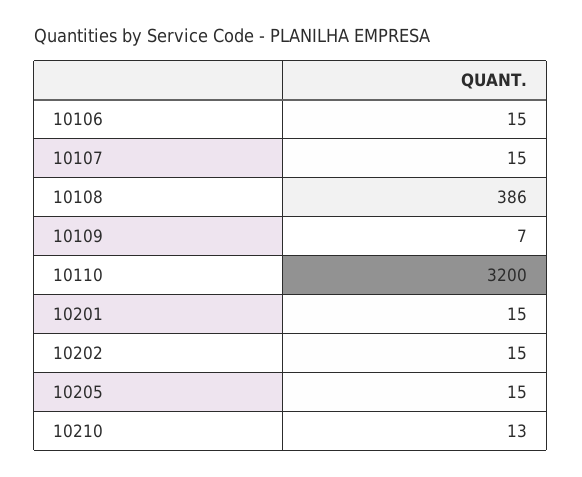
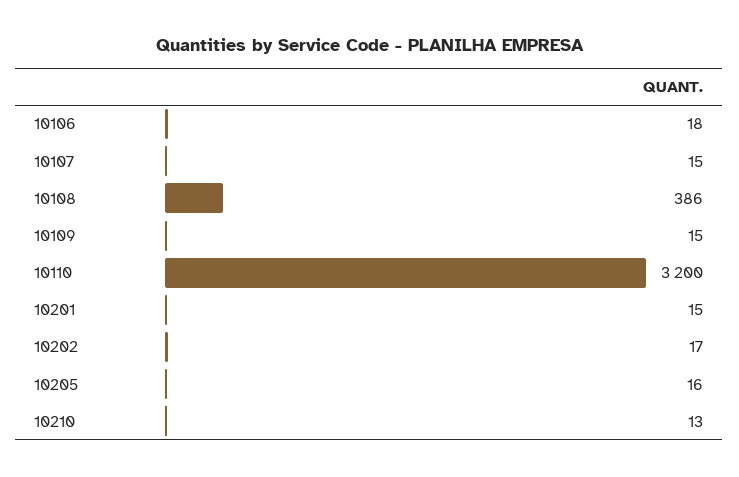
10106: 15 -> 18
10109: 7 -> 15
10202: 15 -> 17
10205: 15 -> 16

